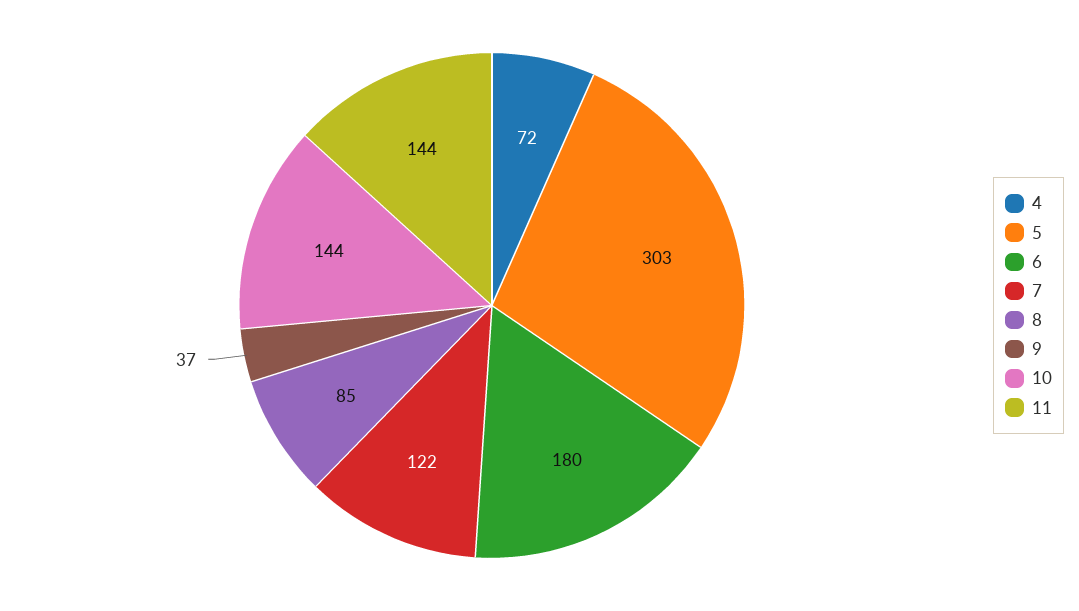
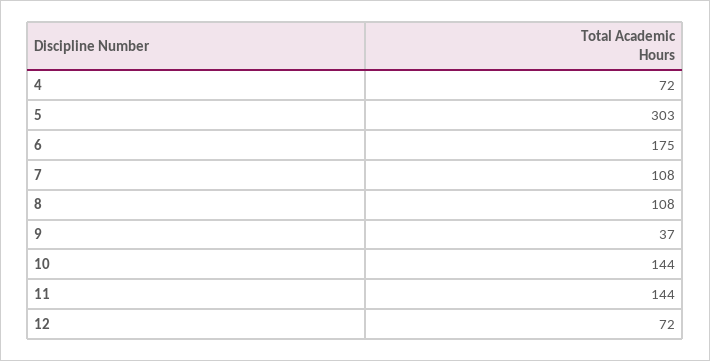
6: 180 -> 175
7: 122 -> 108
8: 85 -> 108
12: none -> 72

